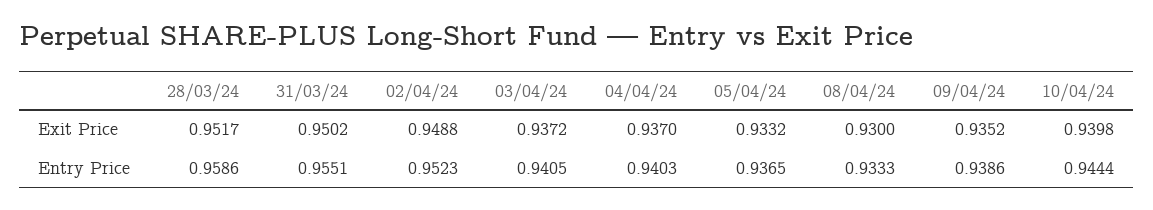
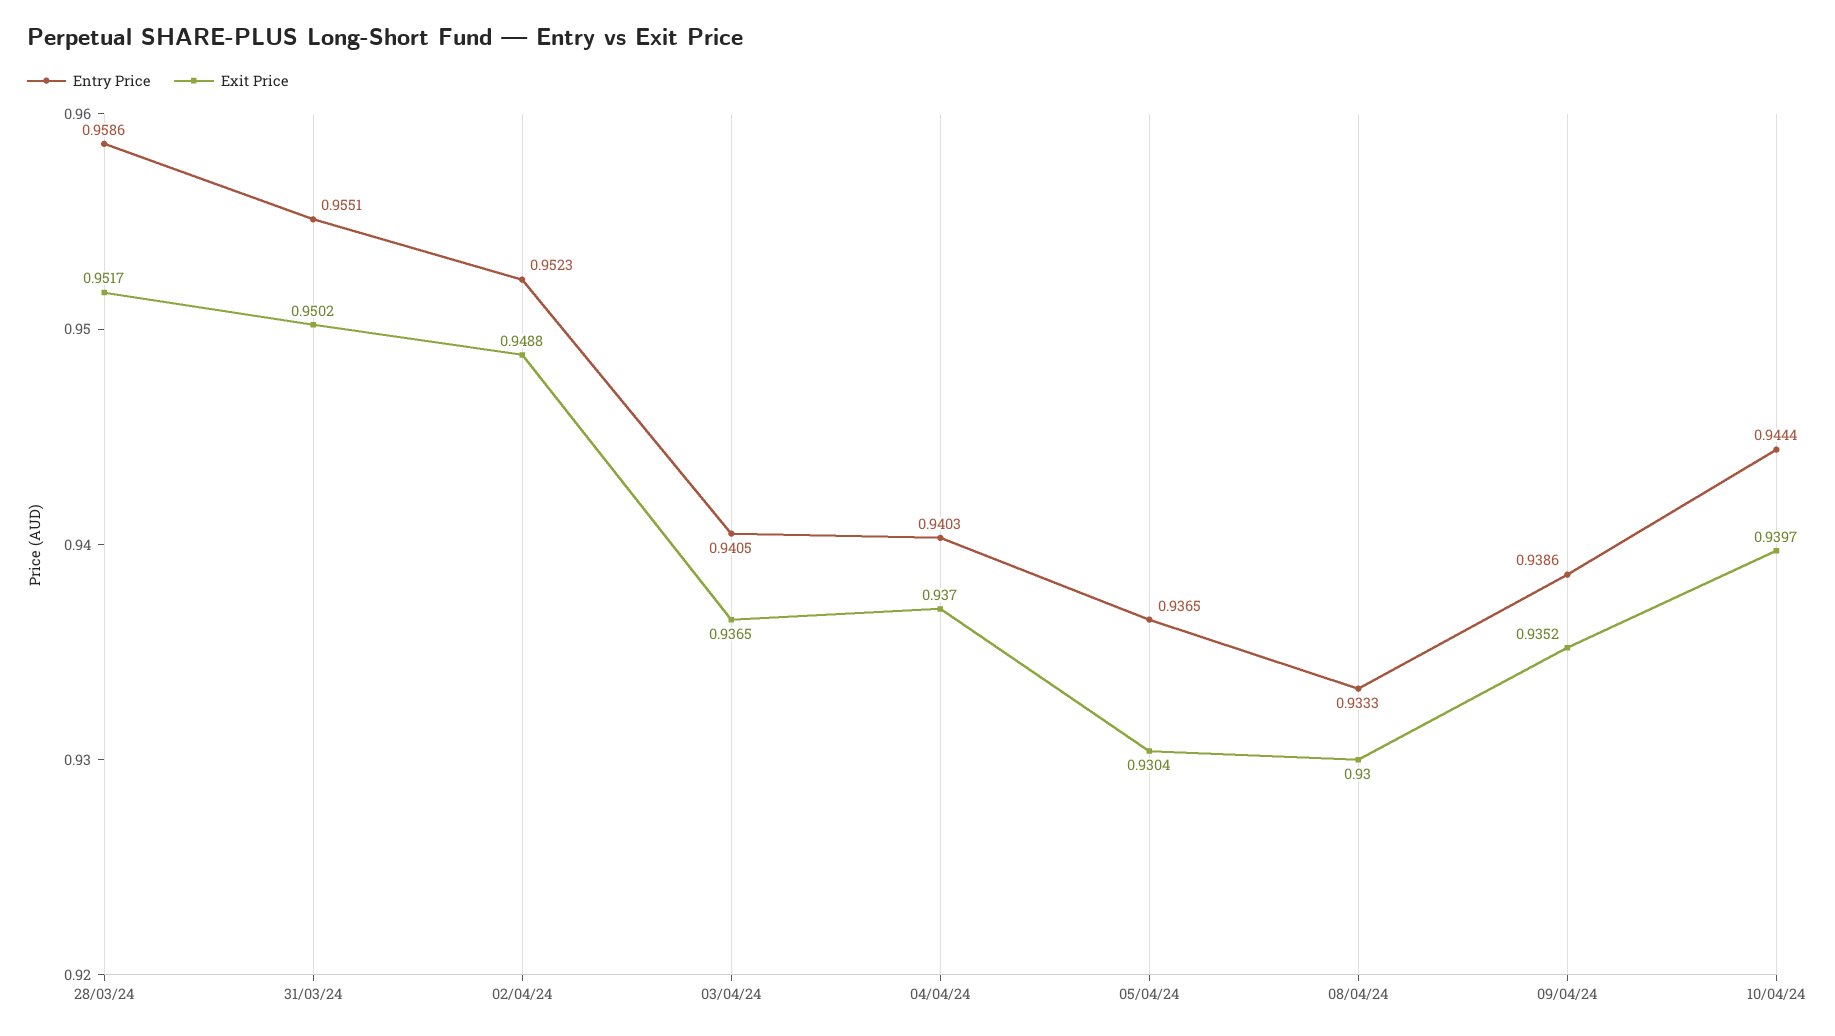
Exit Price, 03/04/24: 0.9372 -> 0.9365
Exit Price, 05/04/24: 0.9332 -> 0.9304
Exit Price, 10/04/24: 0.9398 -> 0.9397

